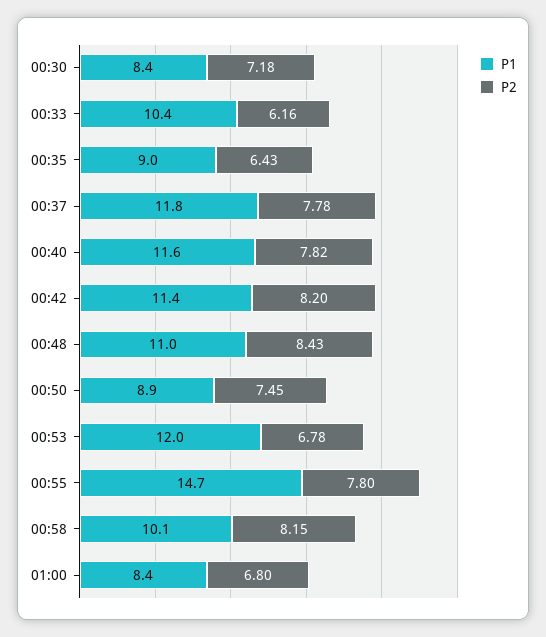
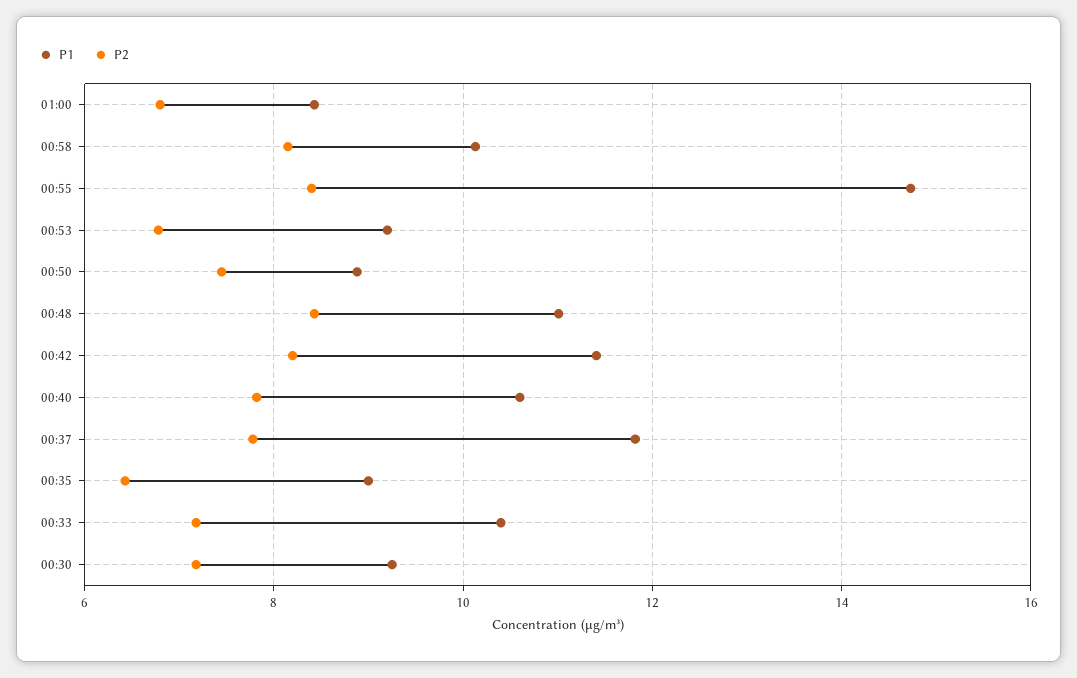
P1, 00:30: 8.4 -> 9.2
P2, 00:33: 6.16 -> 7.2
P1, 00:40: 11.6 -> 10.6
P1, 00:53: 12 -> 9.2
P2, 00:55: 7.8 -> 8.4

